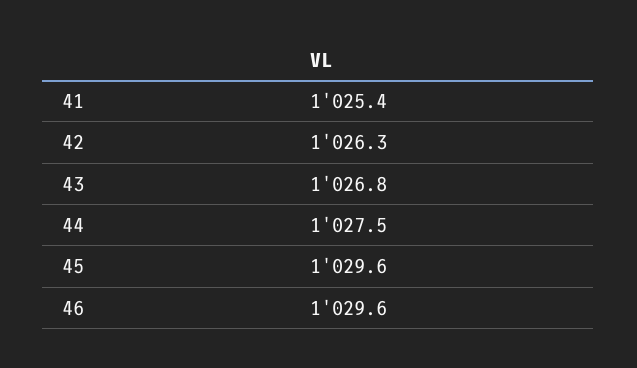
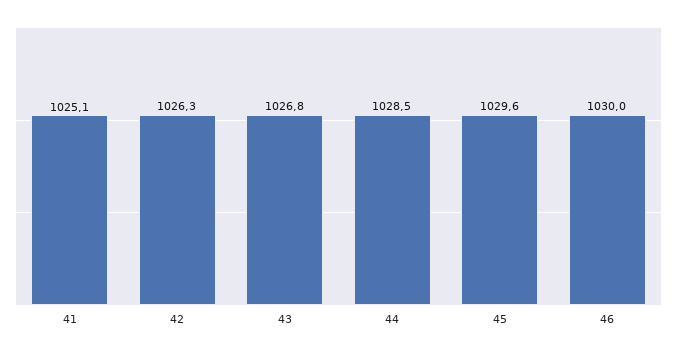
41: 1025.4 -> 1025.1
44: 1027.5 -> 1028.5
46: 1029.6 -> 1030

